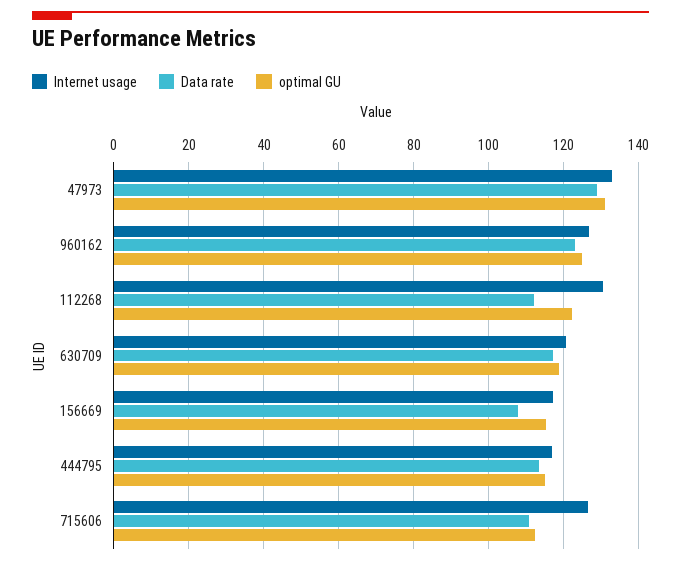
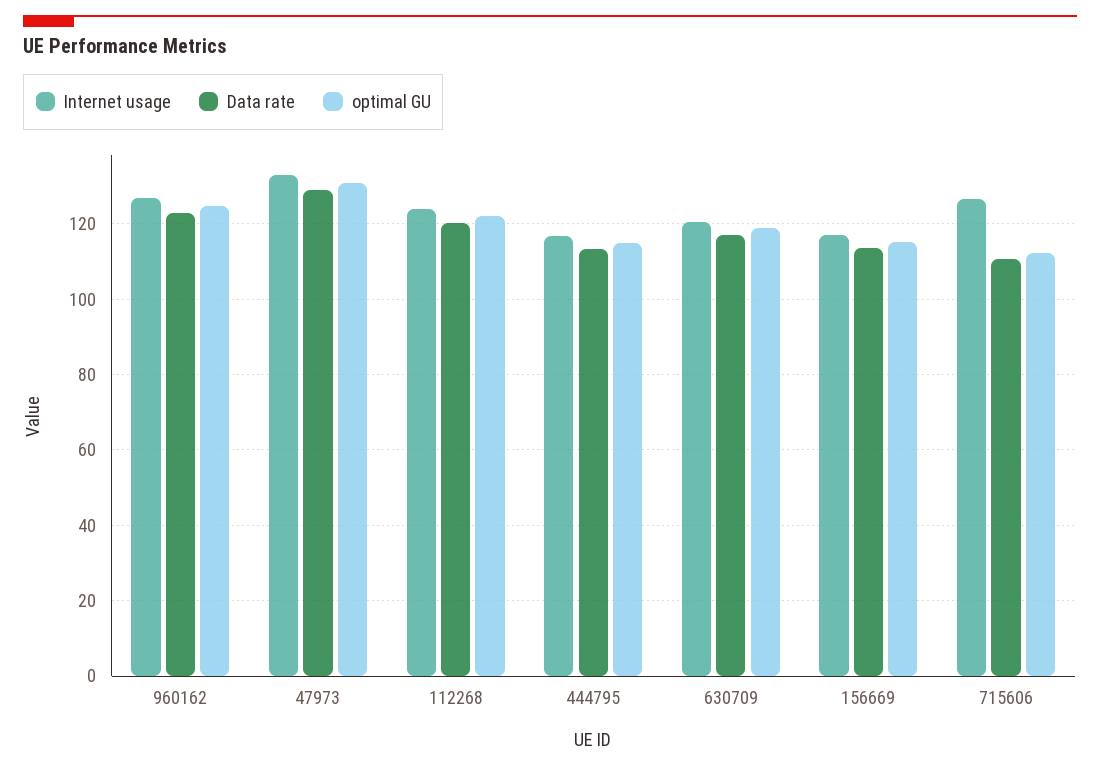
Internet usage, 112268: 130 -> 124
Data rate, 112268: 112 -> 120
Data rate, 156669: 108 -> 114

